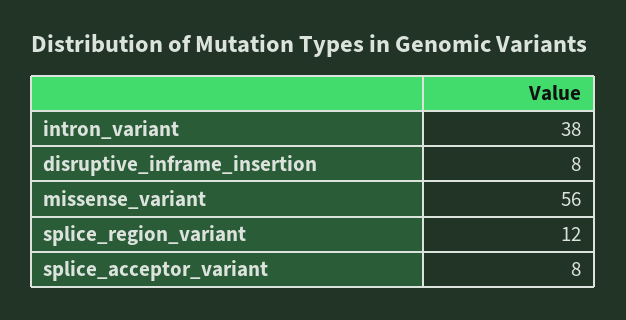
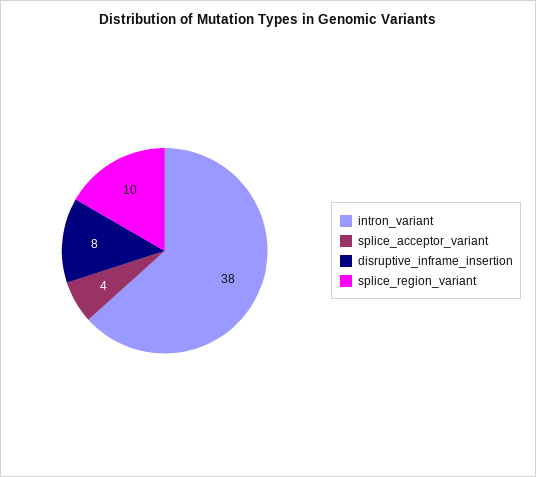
missense_variant: 56 -> none
splice_region_variant: 12 -> 10
splice_acceptor_variant: 8 -> 4

